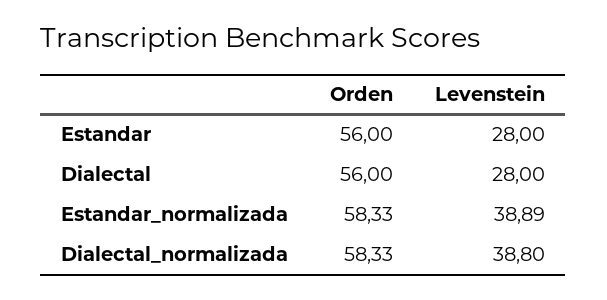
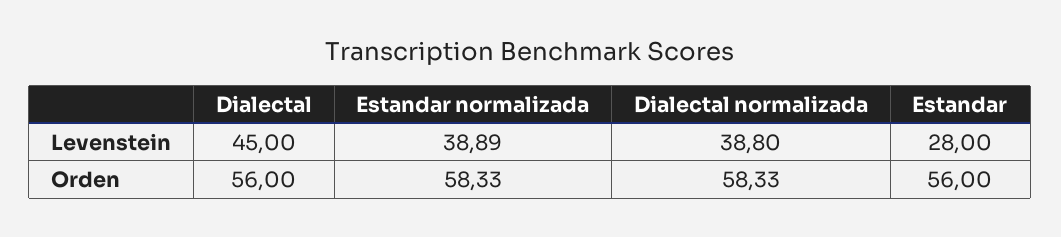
Levenstein, Dialectal: 28 -> 45

